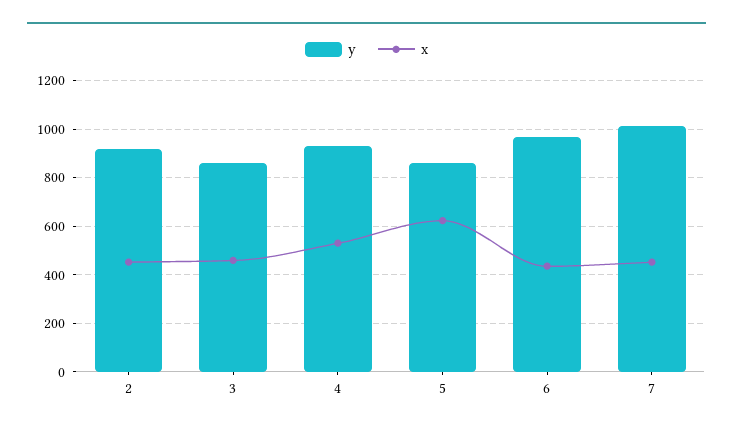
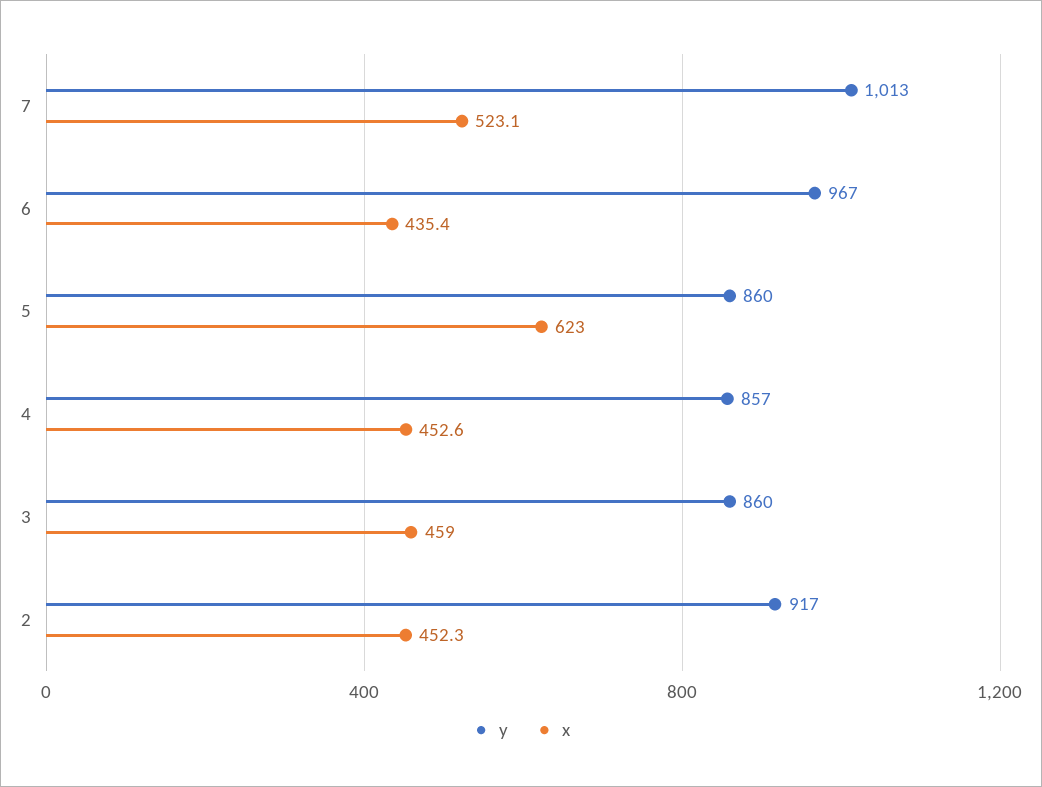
y, 4: 925 -> 857
x, 4: 525 -> 452.6
x, 7: 450 -> 523.1

